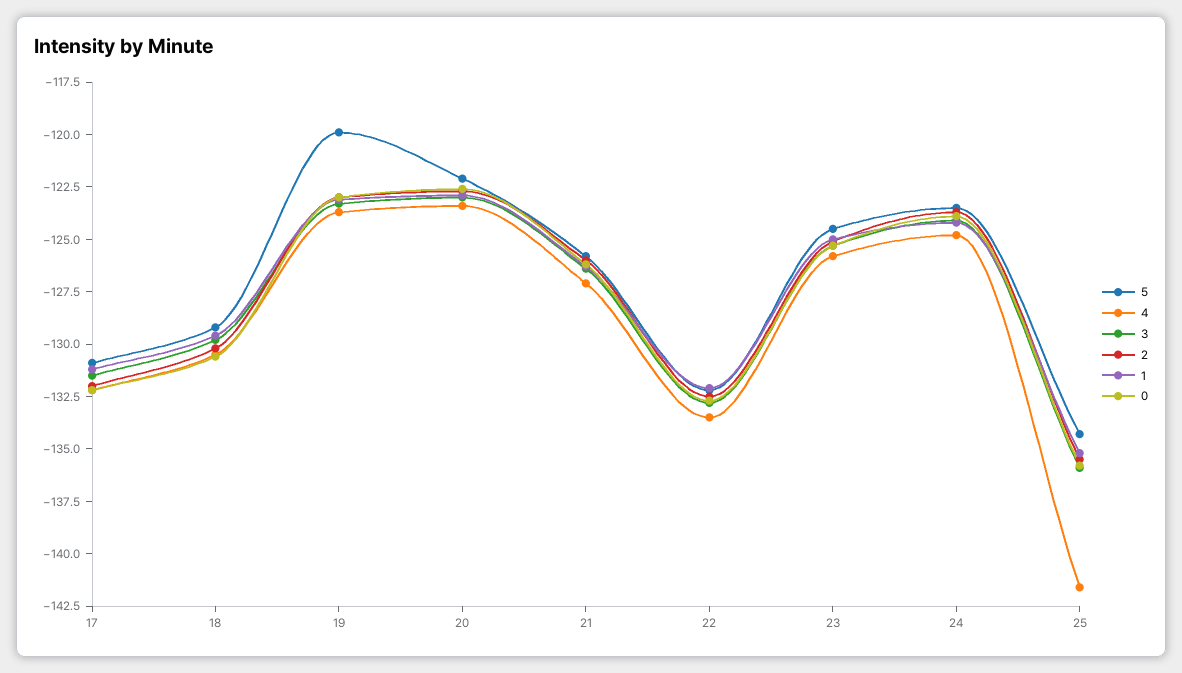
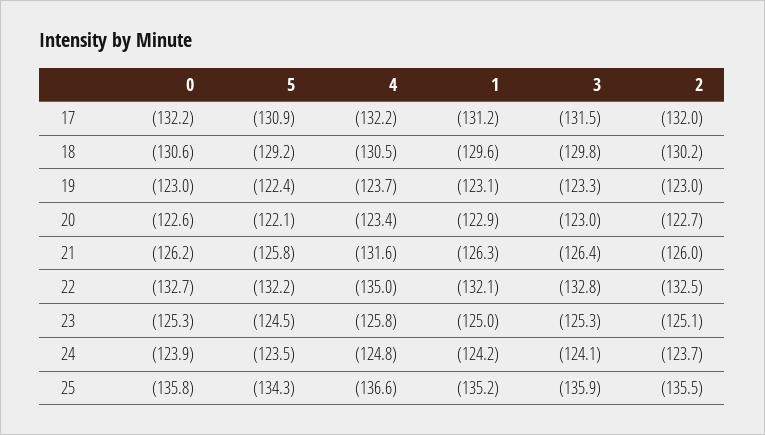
5, 19: -120 -> -122.4
4, 21: -127 -> -131.6
4, 22: -133.5 -> -135
4, 25: -141.5 -> -136.6

